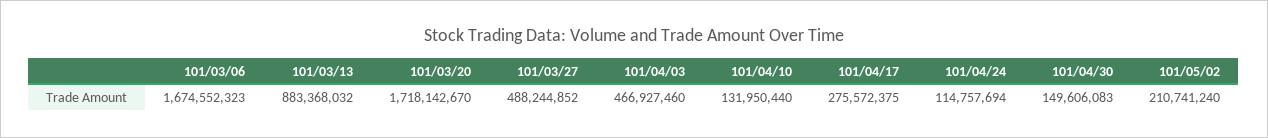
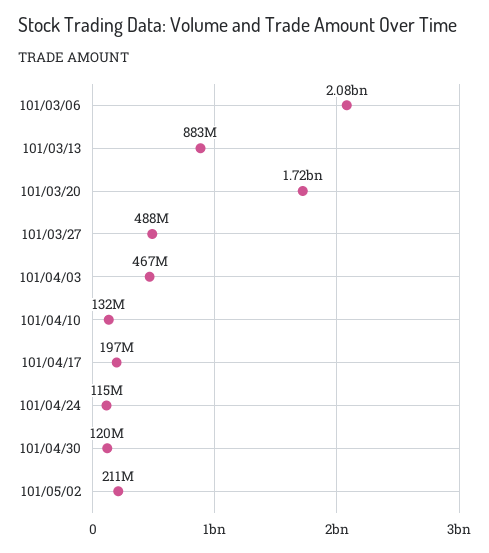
101/03/06: 1674552323 -> 2080000000
101/04/17: 275572375 -> 197000000
101/04/30: 149606083 -> 120000000

